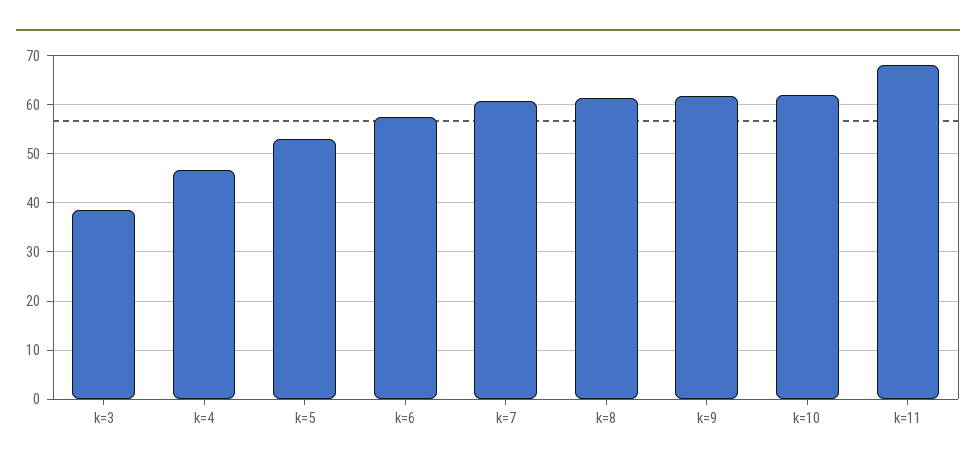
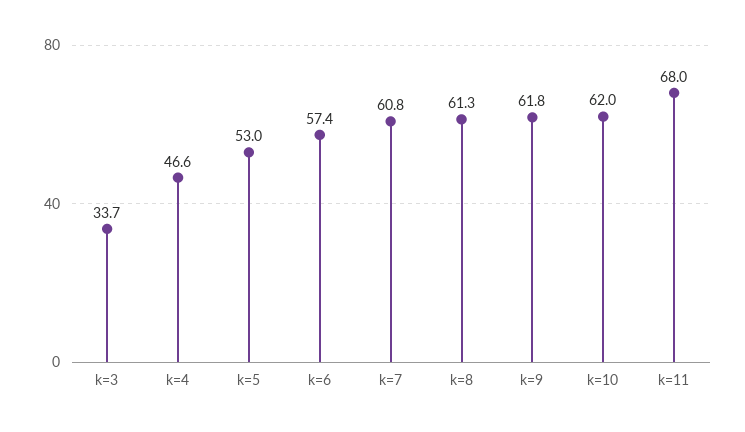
k=3: 38 -> 33.7

